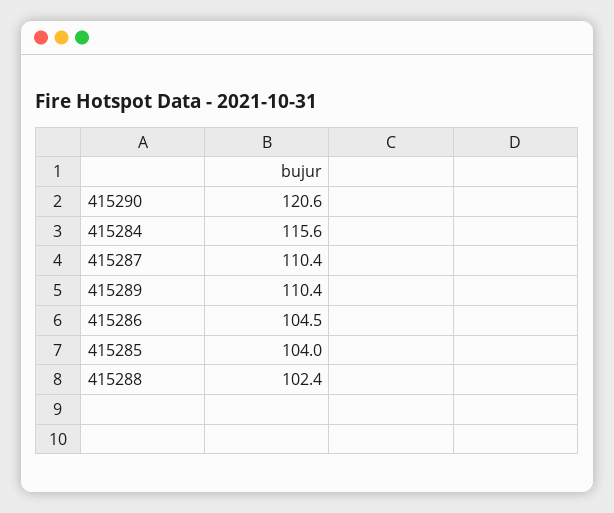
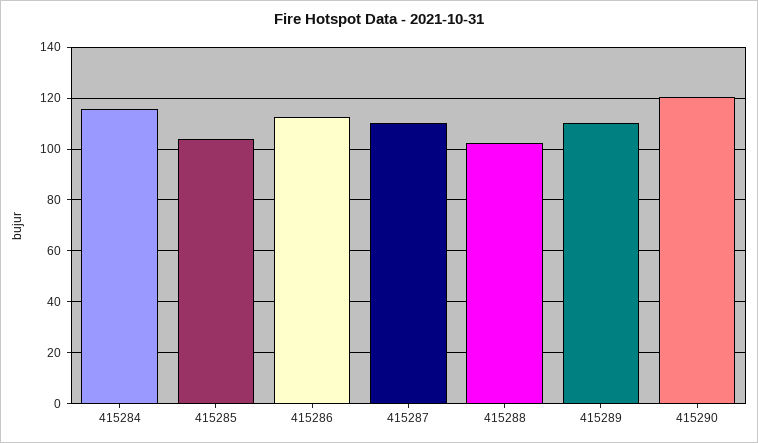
415286: 104.5 -> 112.5

